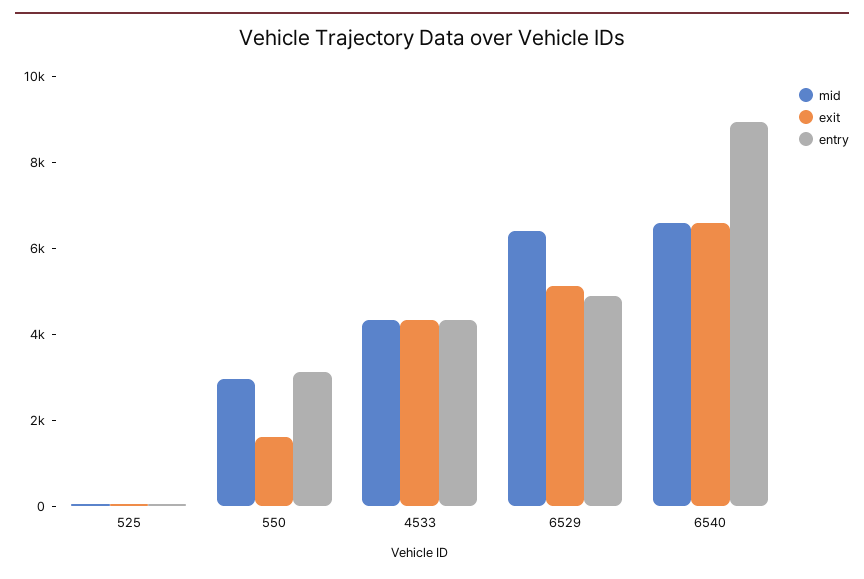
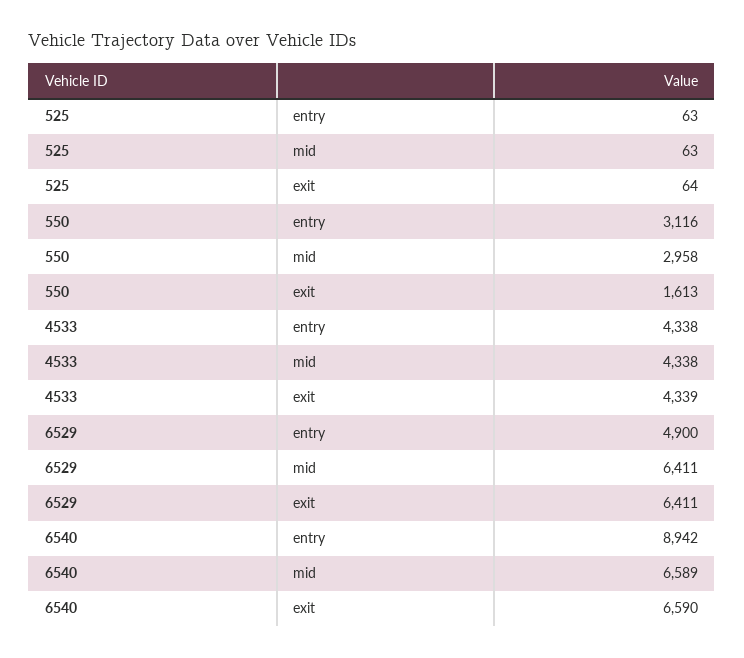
exit, 6529: 5000 -> 6411

